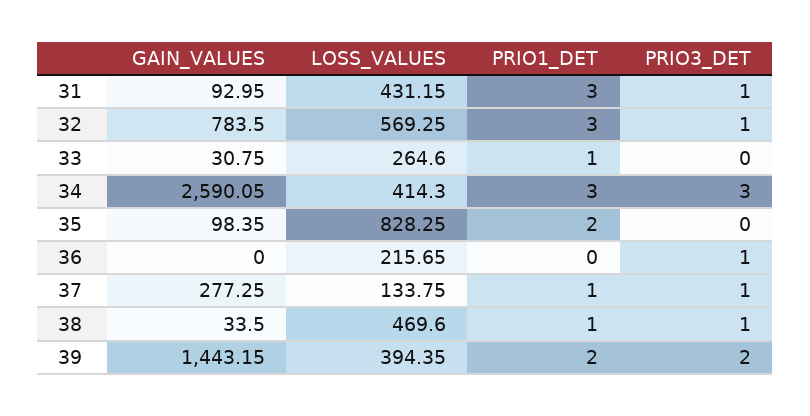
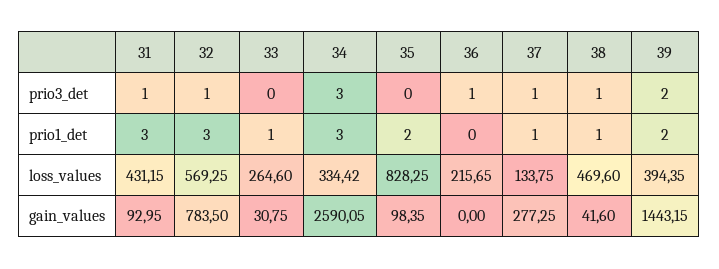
LOSS_VALUES, 34: 414.3 -> 334.42
GAIN_VALUES, 38: 33.5 -> 41.6

